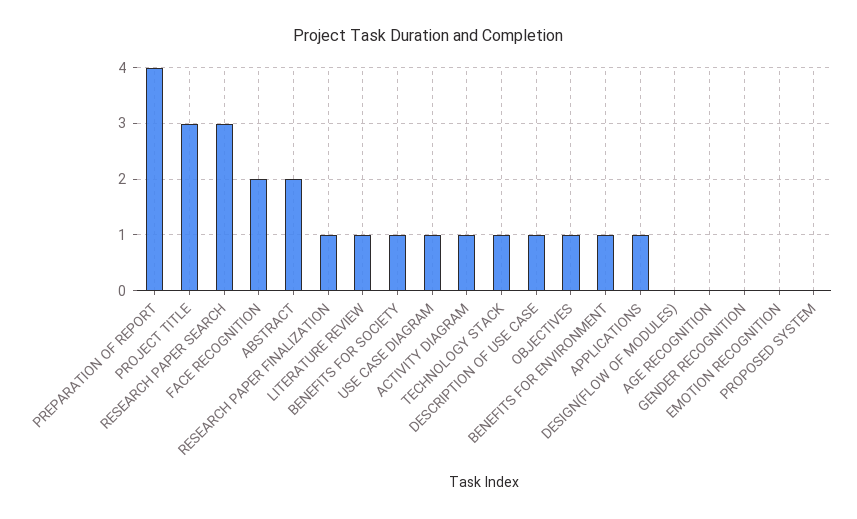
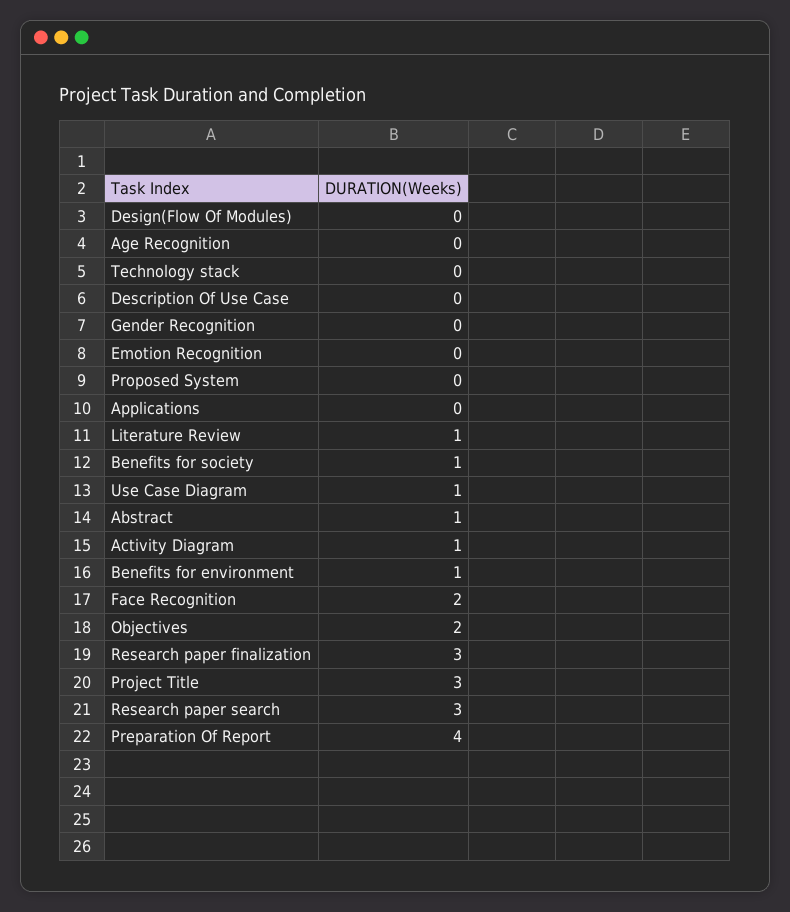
ABSTRACT: 2 -> 1
RESEARCH PAPER FINALIZATION: 1 -> 3
TECHNOLOGY STACK: 1 -> 0
DESCRIPTION OF USE CASE: 1 -> 0
OBJECTIVES: 1 -> 2
APPLICATIONS: 1 -> 0

